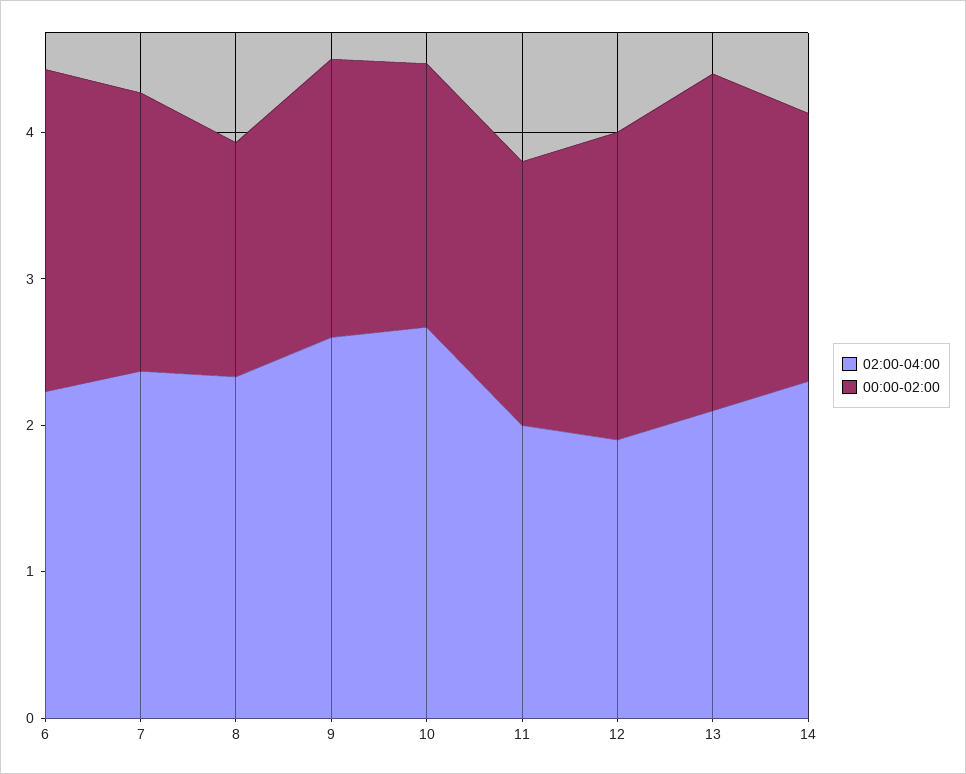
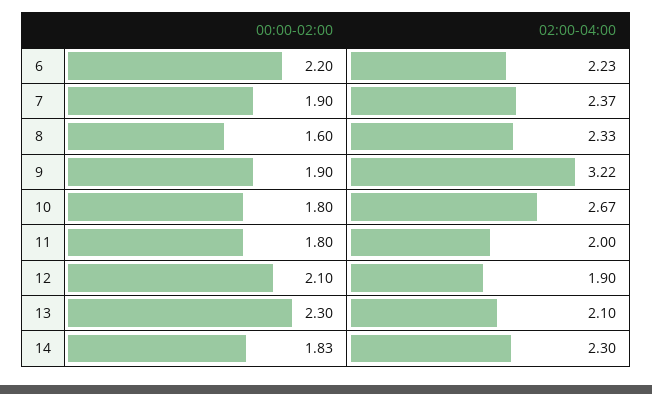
02:00-04:00, 9: 2.6 -> 3.22

